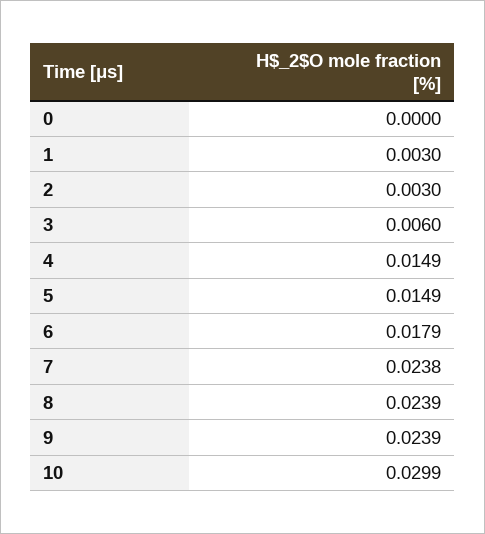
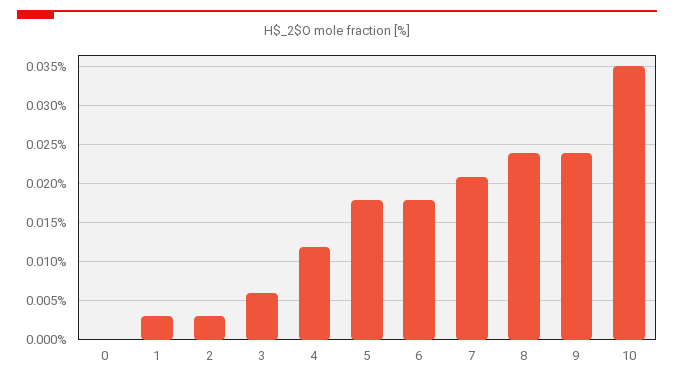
4: 0.0149 -> 0.012
5: 0.0149 -> 0.018
7: 0.0238 -> 0.021
10: 0.0299 -> 0.035

